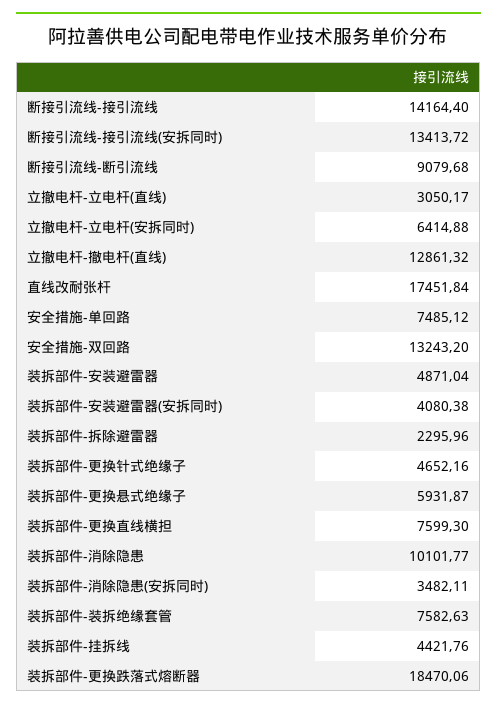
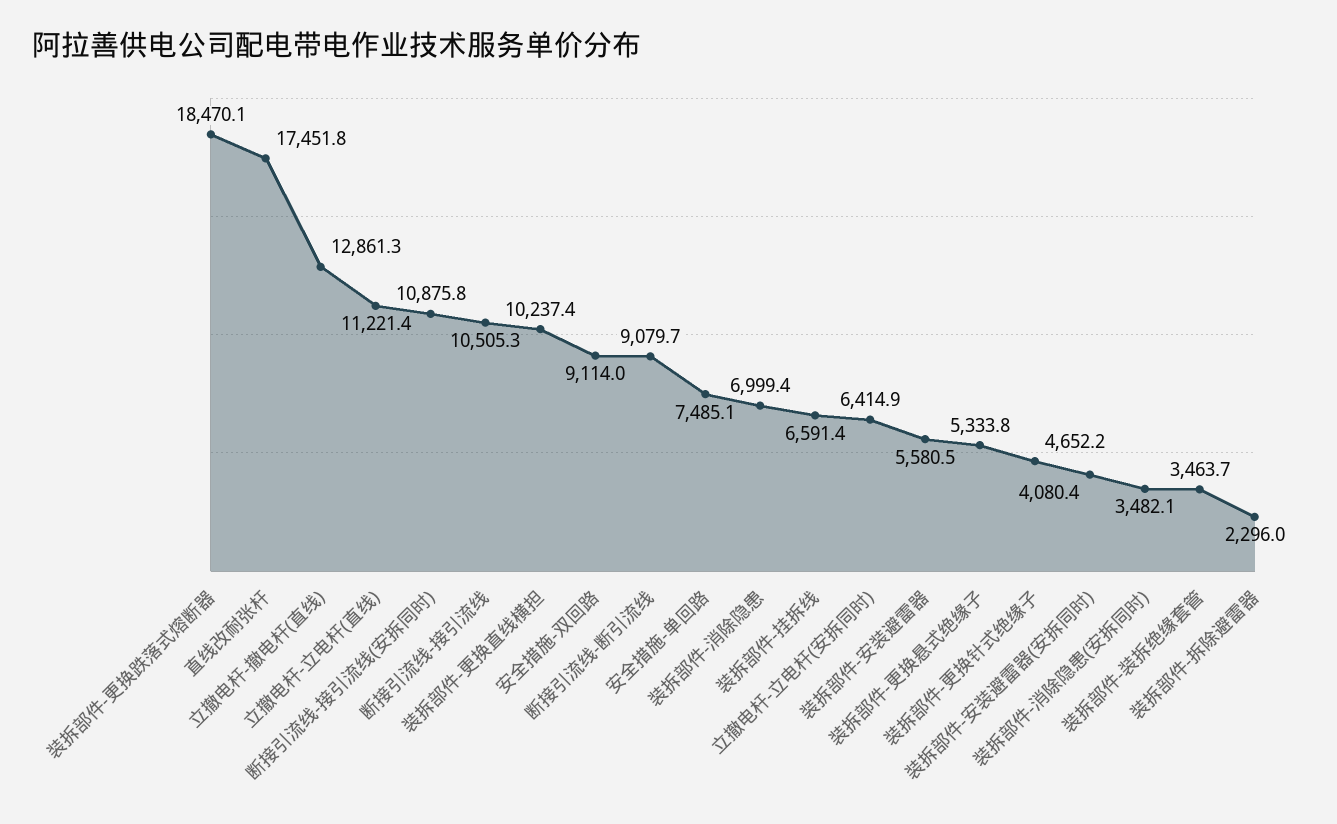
断接引流线-接引流线: 14164.4 -> 10505.3
断接引流线-接引流线(安拆同时): 13413.72 -> 10875.8
立撤电杆-立电杆(直线): 3050.17 -> 11221.4
安全措施-双回路: 13243.2 -> 9114
装拆部件-安装避雷器: 4871.04 -> 5580.5
装拆部件-更换悬式绝缘子: 5931.87 -> 5333.8
装拆部件-更换直线横担: 7599.3 -> 10237.4
装拆部件-消除隐患: 10101.77 -> 6999.4
装拆部件-装拆绝缘套管: 7582.63 -> 3463.7
装拆部件-挂拆线: 4421.76 -> 6591.4

